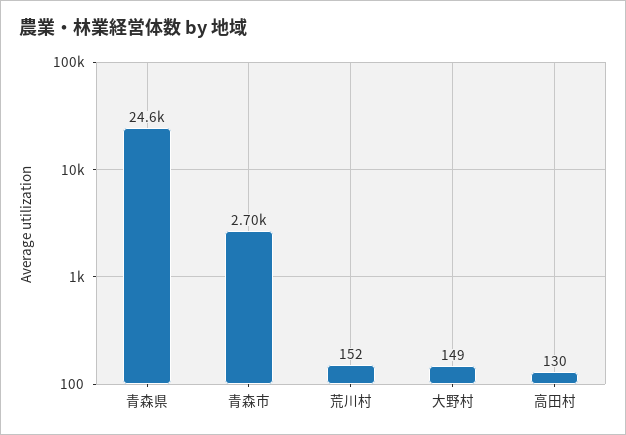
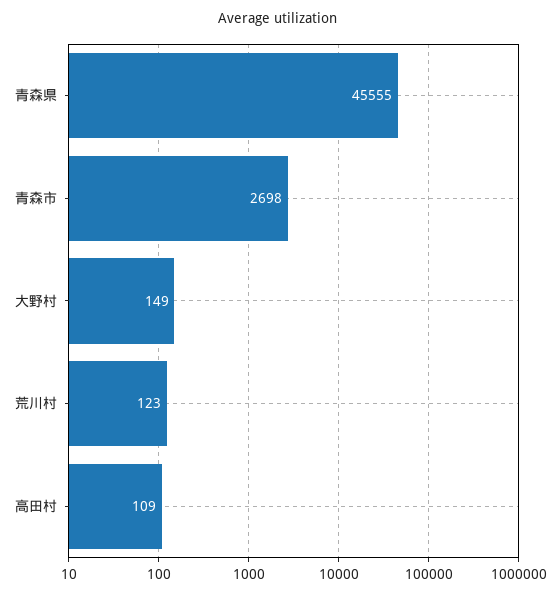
青森県: 24600 -> 45555
荒川村: 152 -> 123
高田村: 130 -> 109

